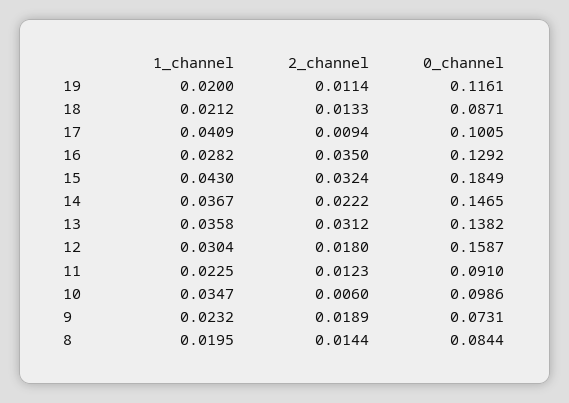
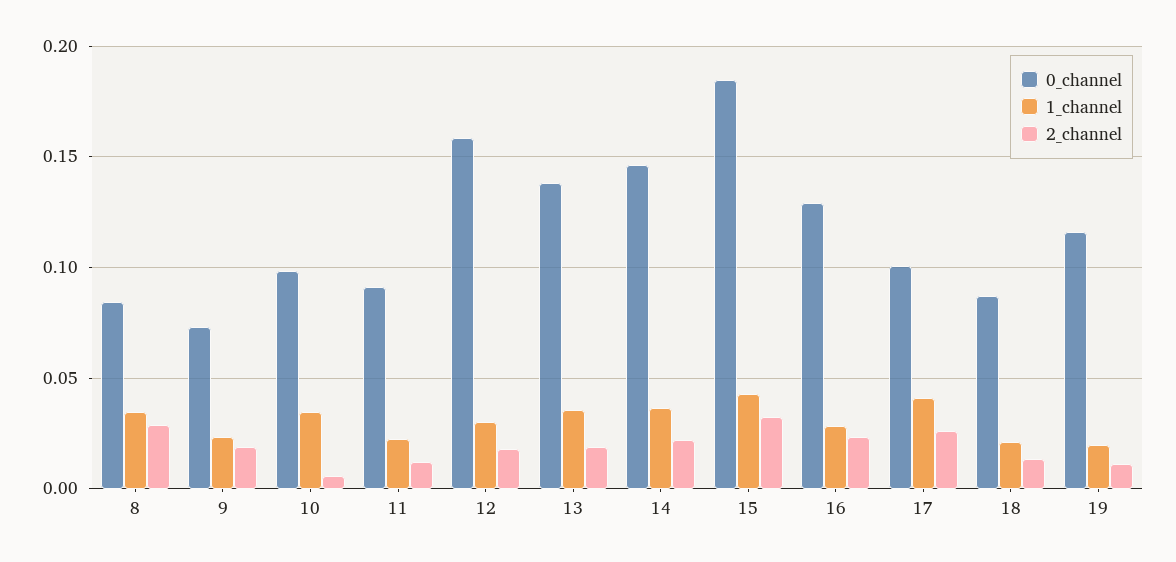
2_channel, 17: 0.0094 -> 0.025
2_channel, 16: 0.035 -> 0.025
2_channel, 13: 0.0312 -> 0.02
1_channel, 8: 0.0195 -> 0.035
2_channel, 8: 0.0144 -> 0.03

